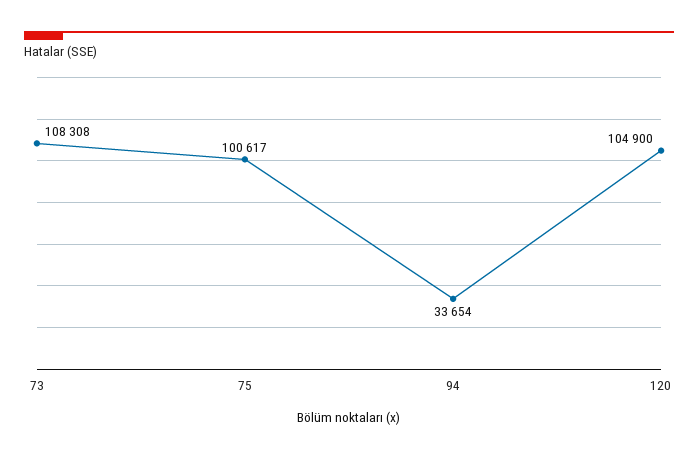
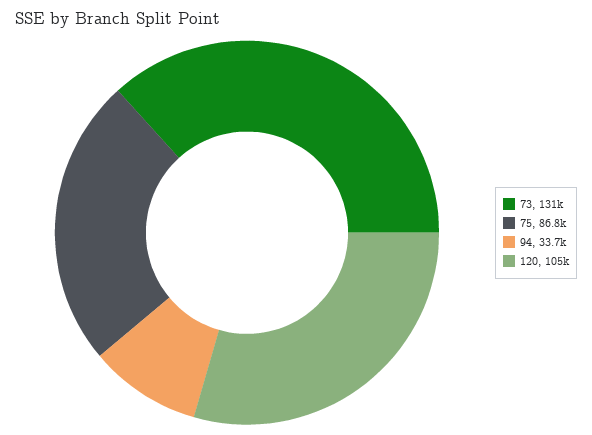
73: 108308 -> 131000
75: 100617 -> 86800

